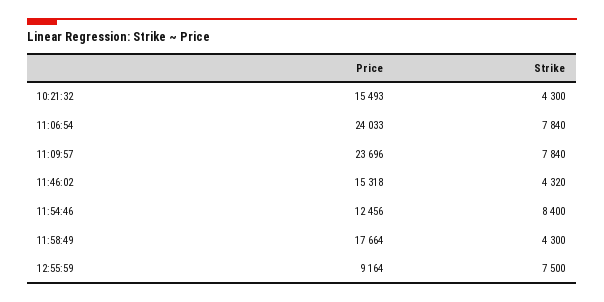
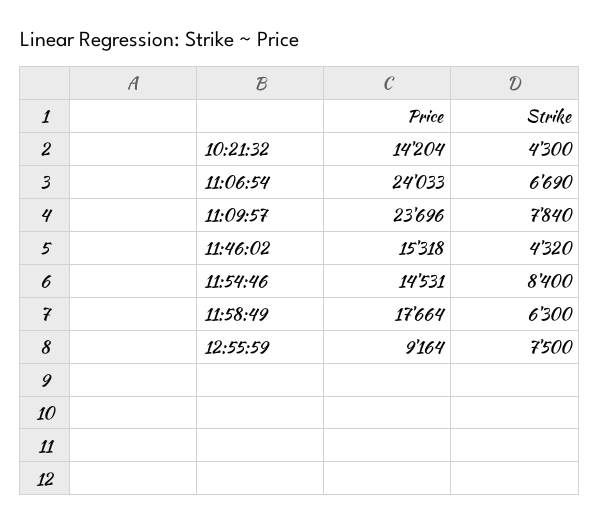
Price, 10:21:32: 15493 -> 14204
Strike, 11:06:54: 7840 -> 6690
Price, 11:54:46: 12456 -> 14531
Strike, 11:58:49: 4300 -> 6300

